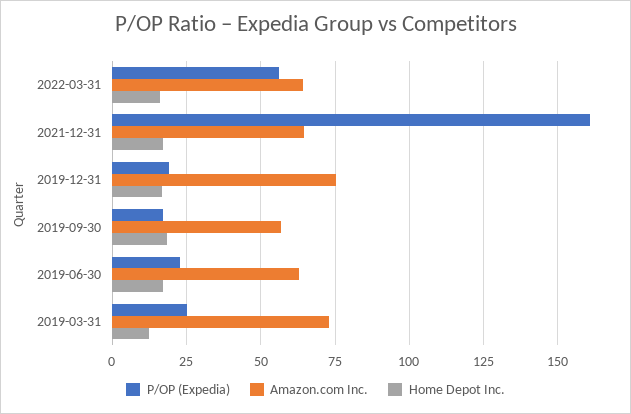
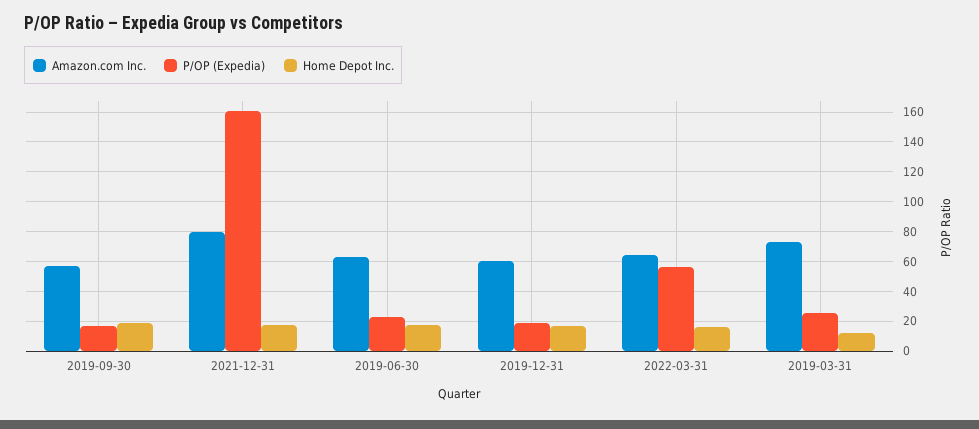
Amazon.com Inc., 2021-12-31: 65 -> 80
Amazon.com Inc., 2019-12-31: 75 -> 60

